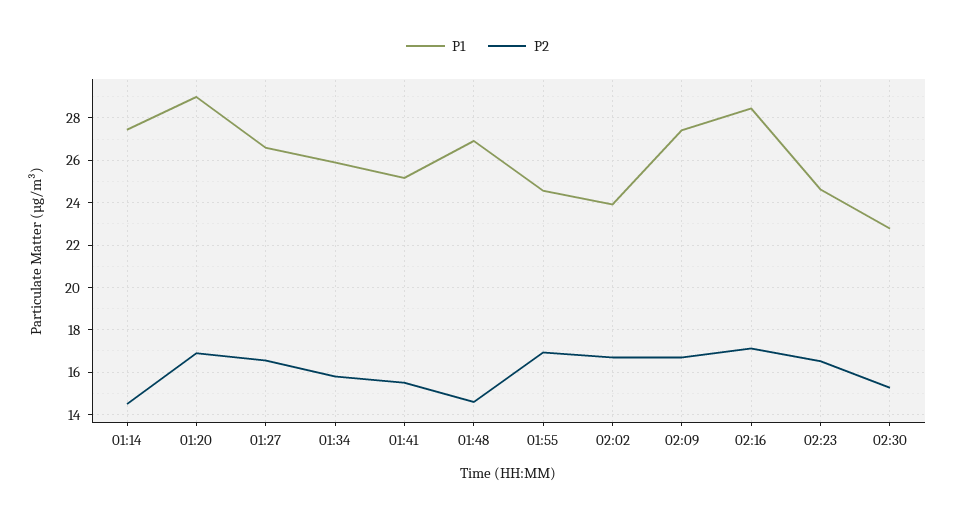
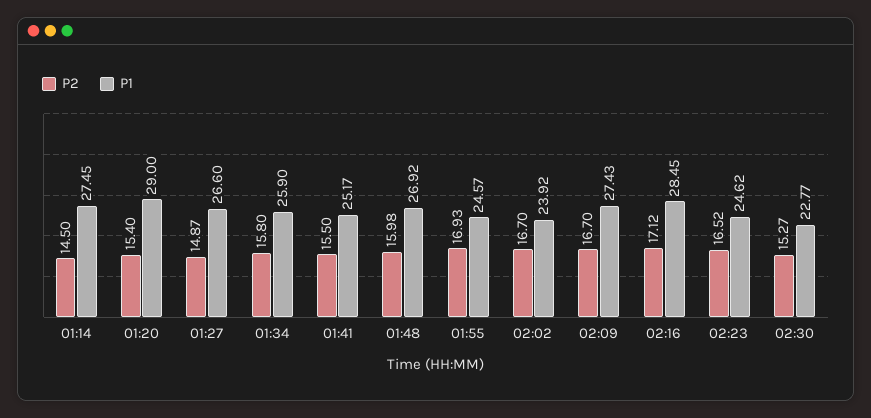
P2, 01:20: 17 -> 15.4
P2, 01:27: 16.5 -> 14.87
P2, 01:48: 14.5 -> 15.98

